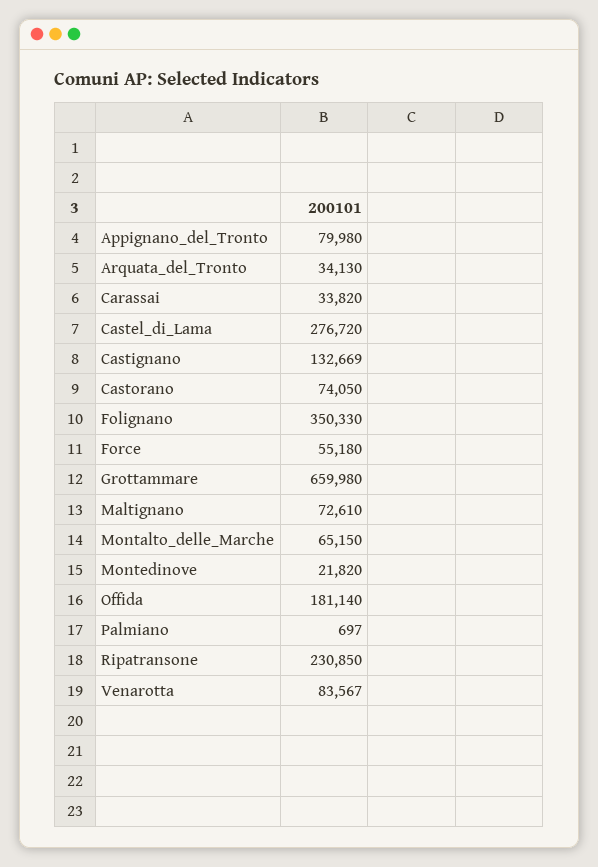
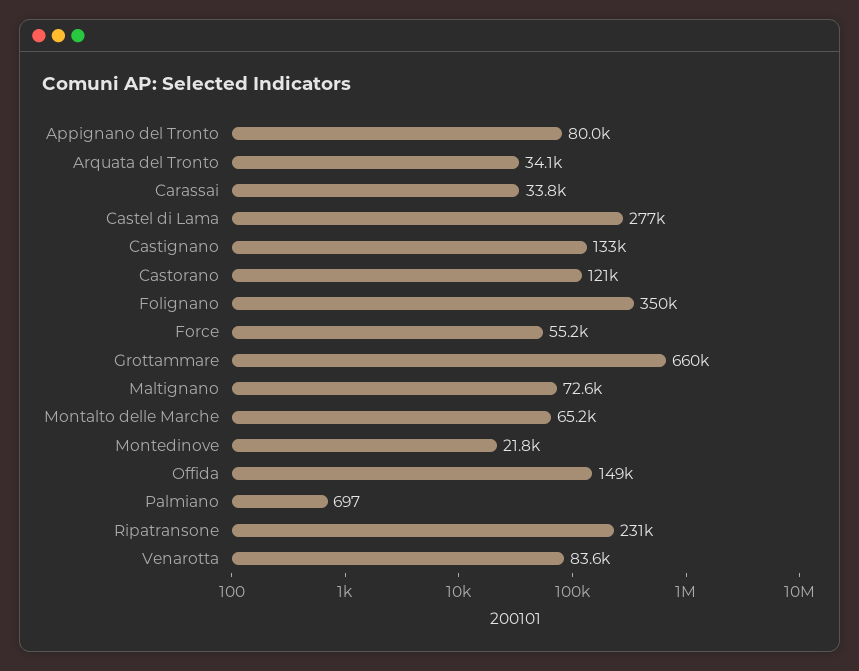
Castorano: 74050 -> 121000
Offida: 181140 -> 149000

